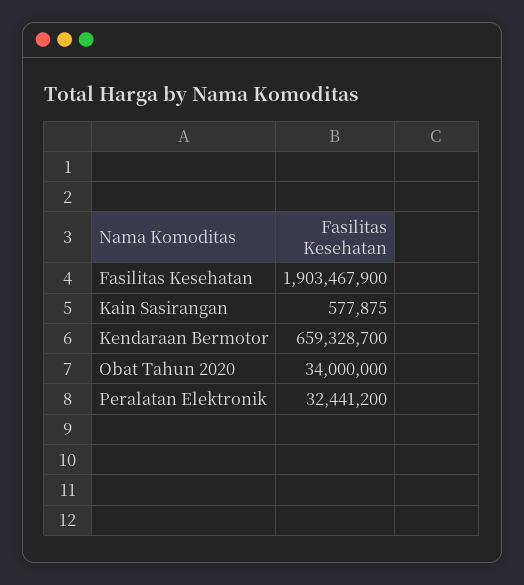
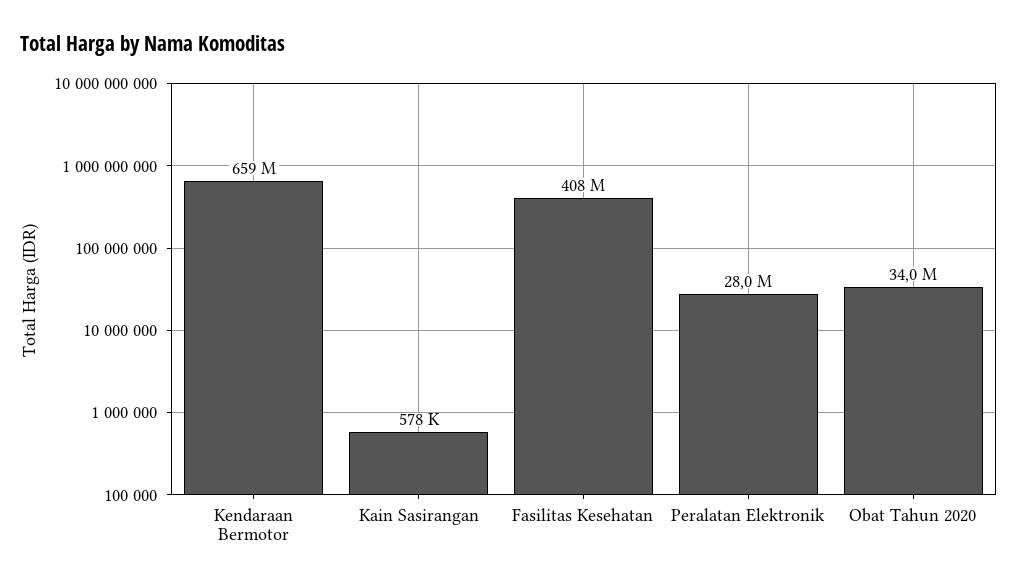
Fasilitas Kesehatan: 1903467900 -> 408000000
Peralatan Elektronik: 32441200 -> 28000000

